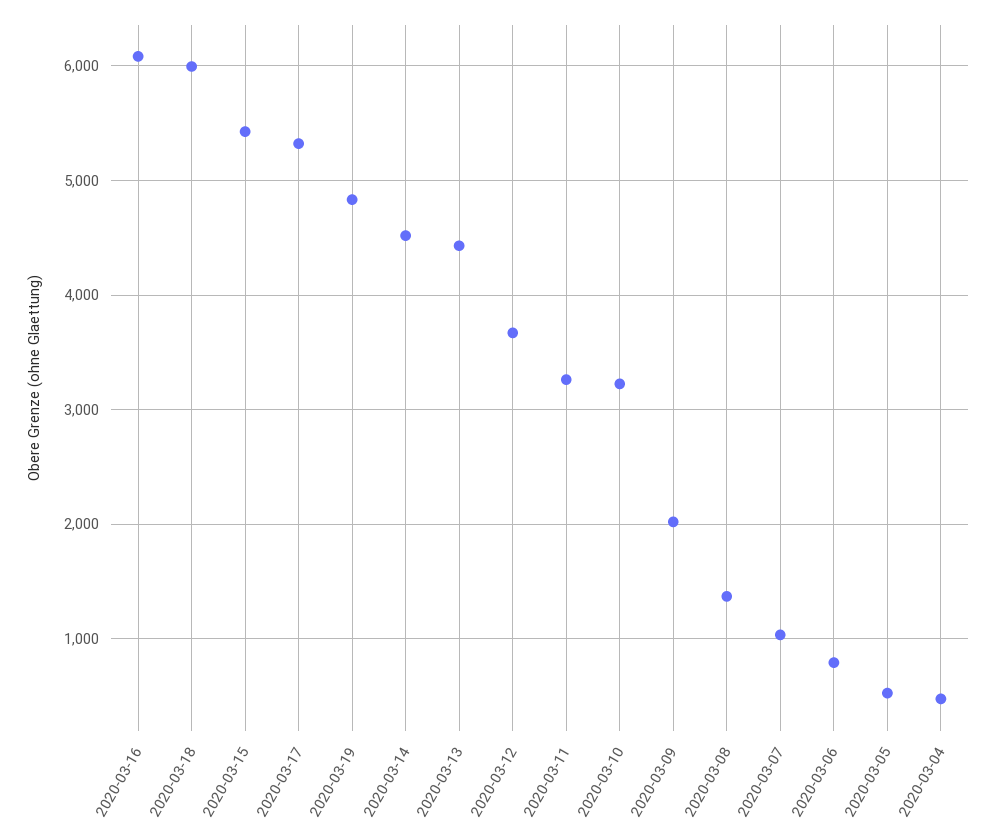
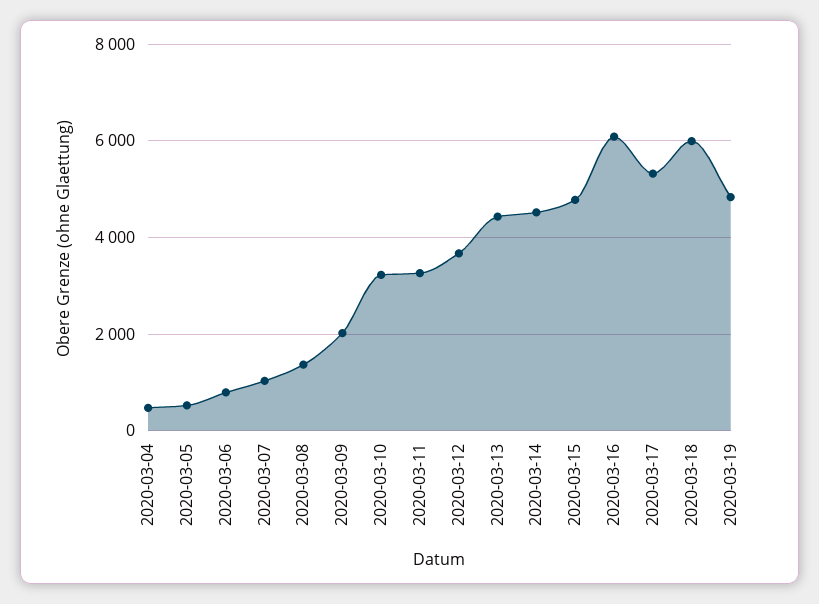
2020-03-15: 5400 -> 4800

